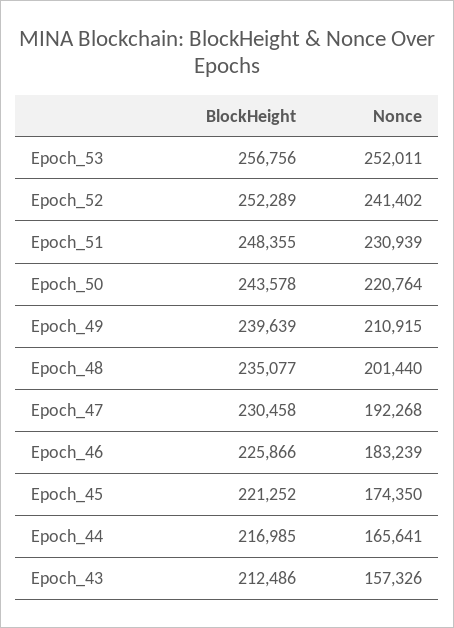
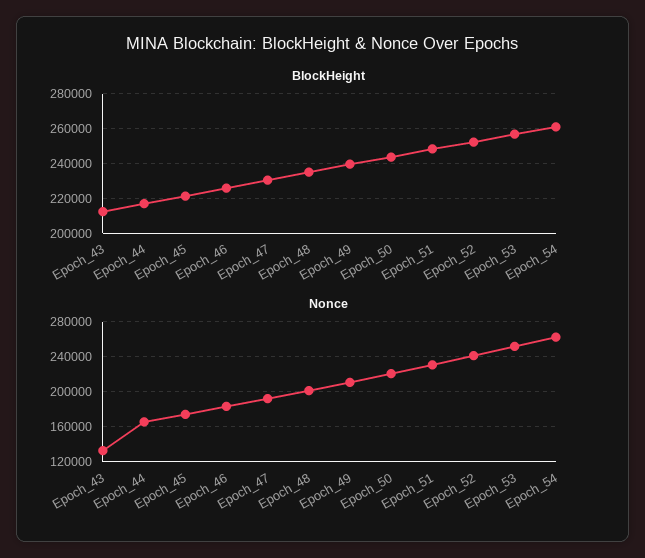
Nonce, Epoch_43: 157326 -> 130000
BlockHeight, Epoch_54: none -> 260000
Nonce, Epoch_54: none -> 260000

